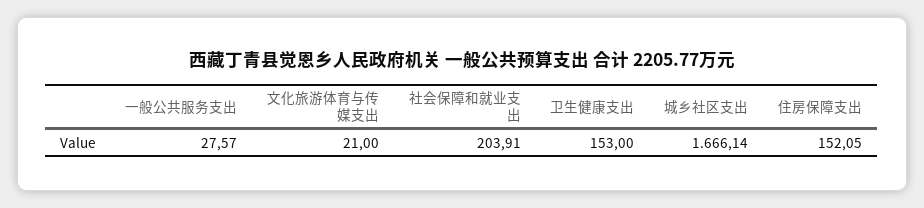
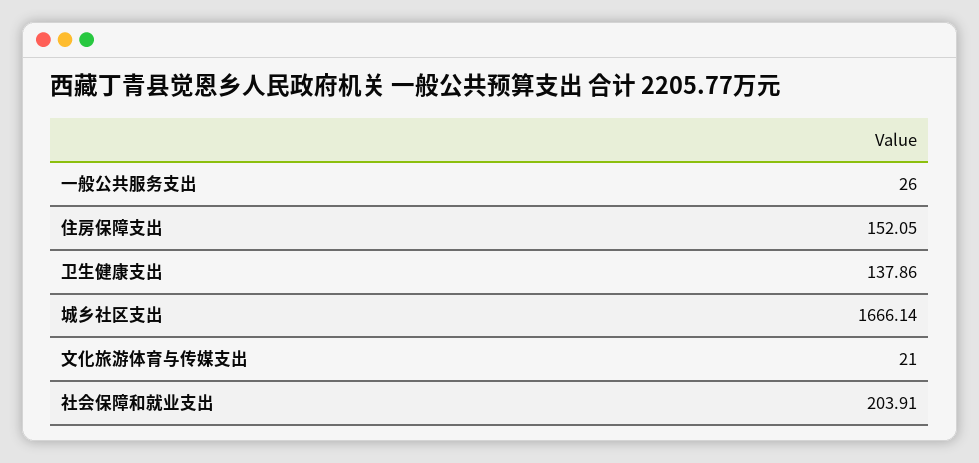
一般公共服务支出: 27.57 -> 26
卫生健康支出: 153 -> 137.86

